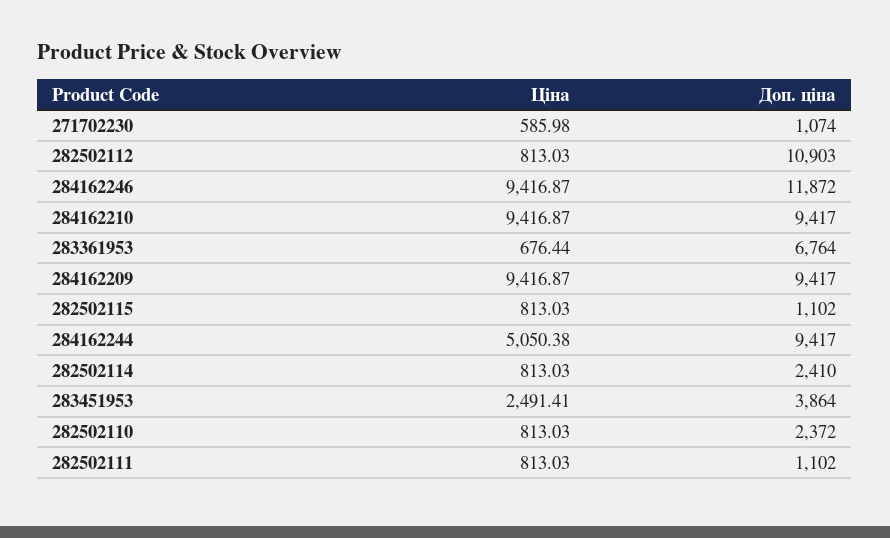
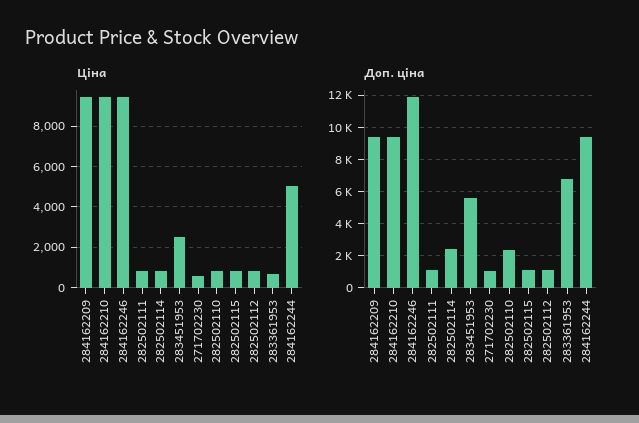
Доп. ціна, 282502112: 10903 -> 1000
Доп. ціна, 283451953: 3864 -> 5500

